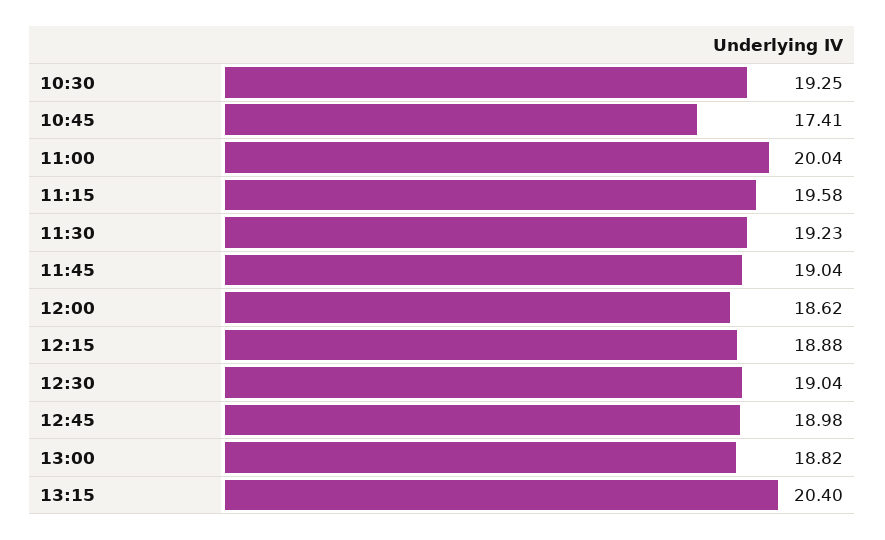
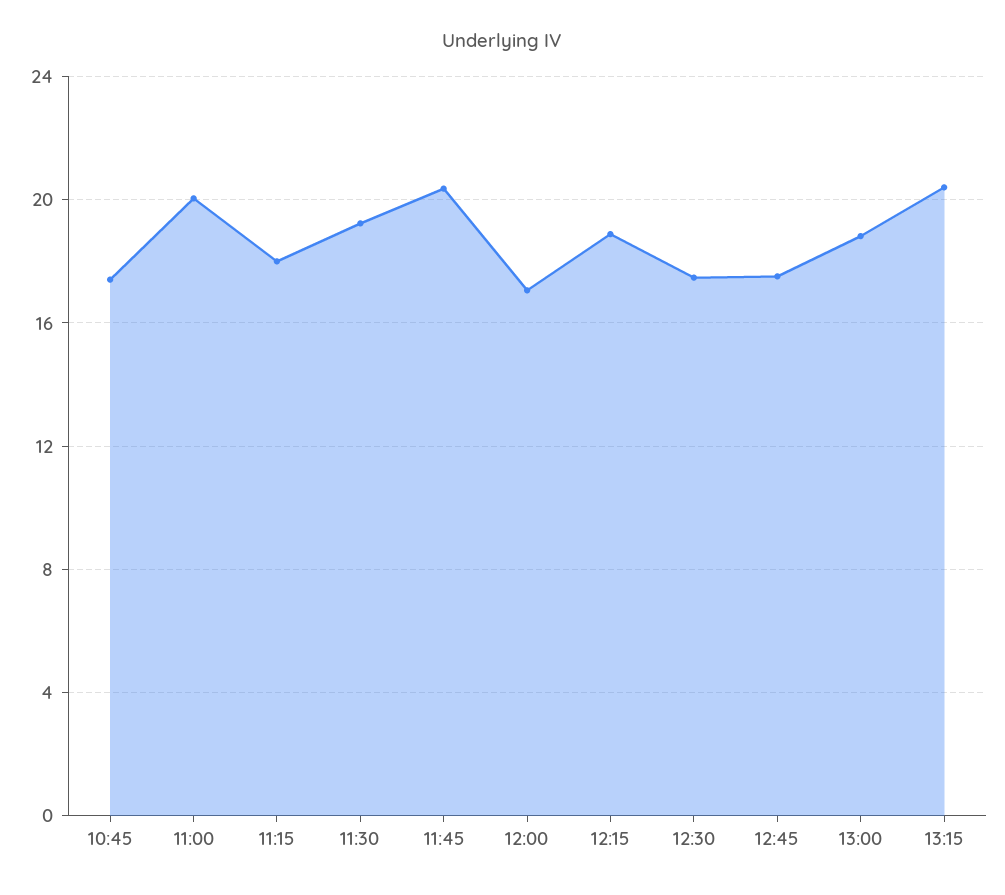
10:30: 19.25 -> none
11:15: 19.58 -> 18
11:45: 19.04 -> 20.5
12:00: 18.62 -> 17
12:30: 19.04 -> 17.5
12:45: 18.98 -> 17.5

